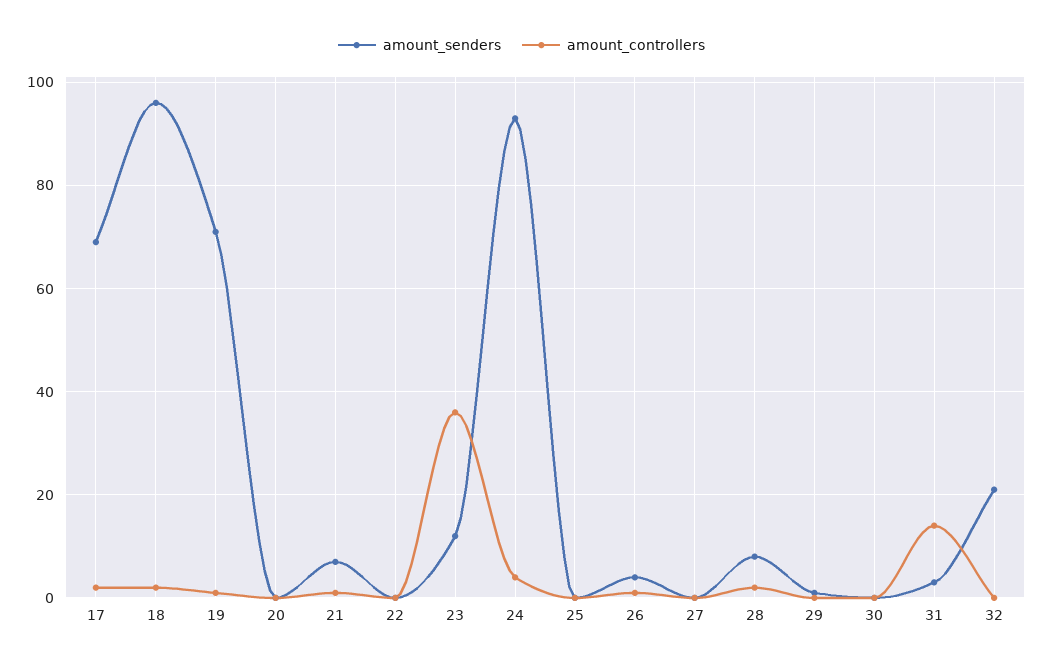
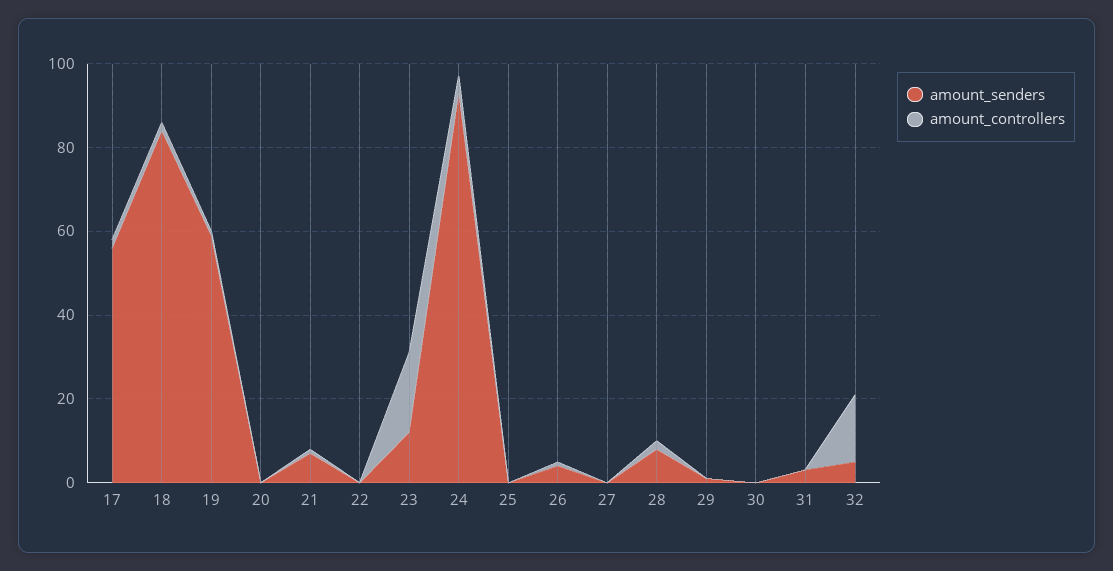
amount_senders, 17: 70 -> 55
amount_senders, 18: 95 -> 85
amount_senders, 19: 70 -> 60
amount_controllers, 23: 35 -> 20
amount_controllers, 31: 15 -> 0
amount_senders, 32: 20 -> 5
amount_controllers, 32: 0 -> 15

